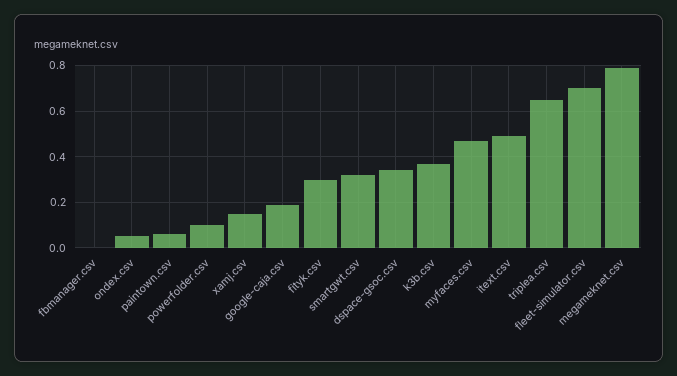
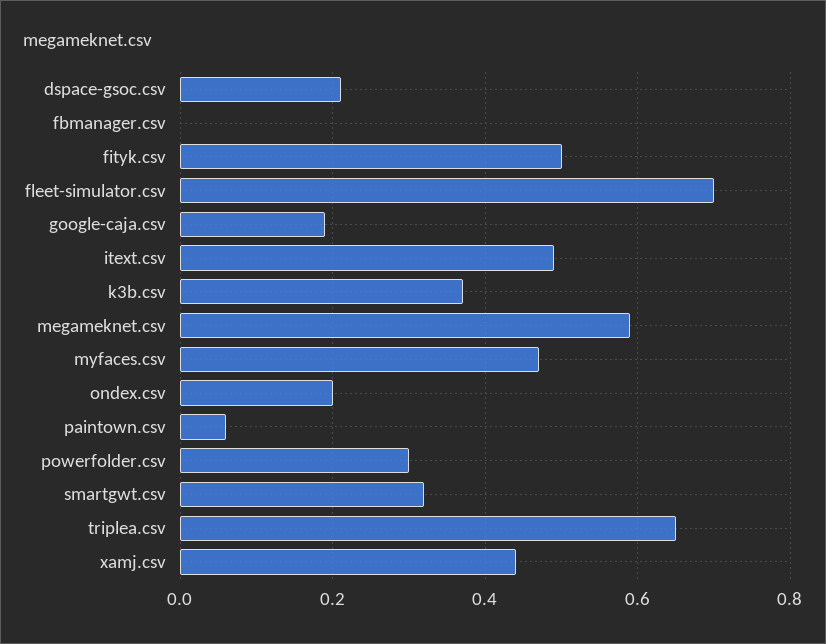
ondex.csv: 0.05 -> 0.2
powerfolder.csv: 0.1 -> 0.3
xamj.csv: 0.15 -> 0.45
fityk.csv: 0.3 -> 0.5
dspace-gsoc.csv: 0.35 -> 0.2
megameknet.csv: 0.8 -> 0.6

